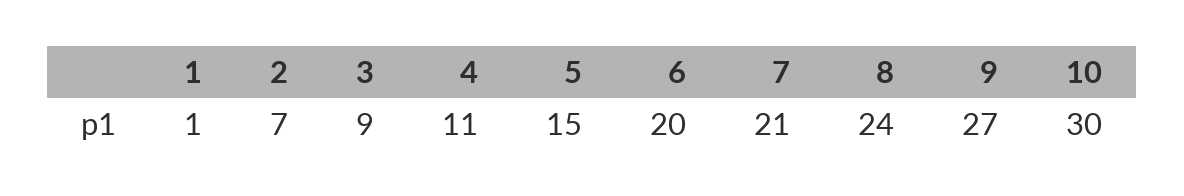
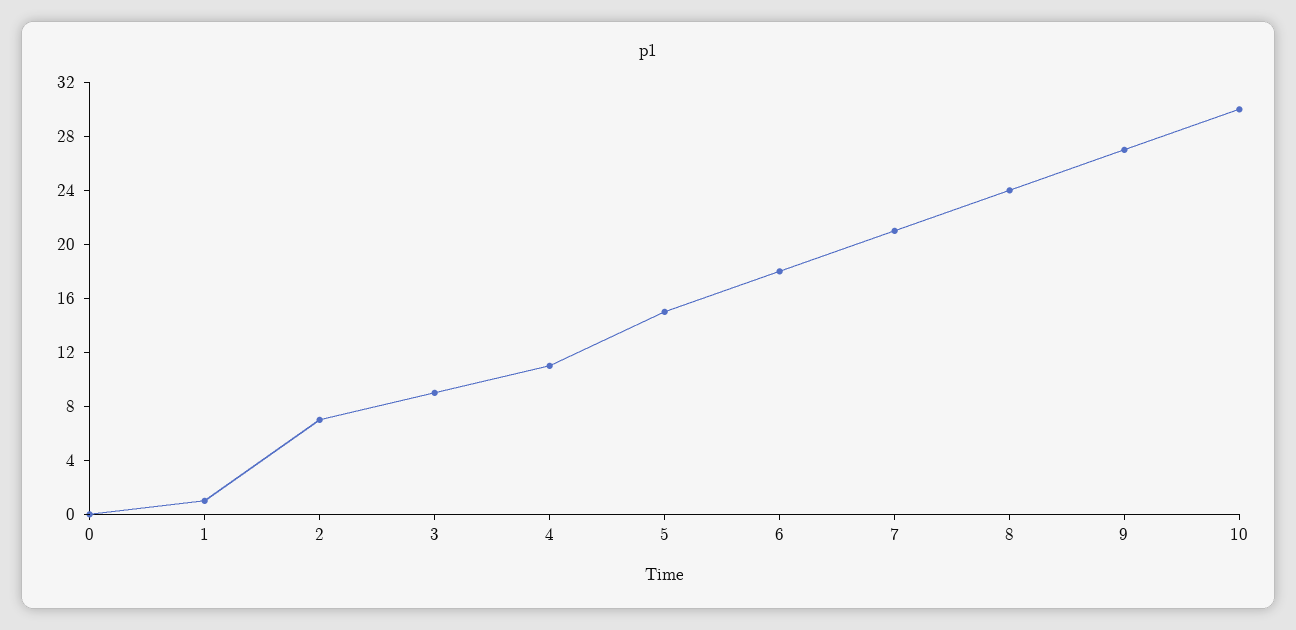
6: 20 -> 18
0: none -> 0

